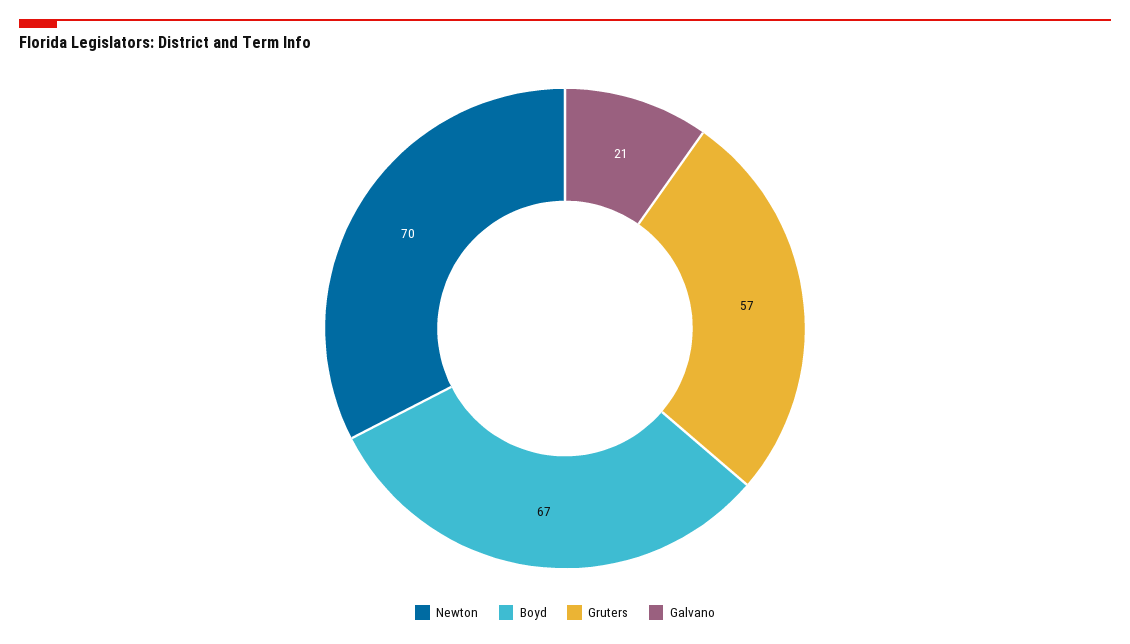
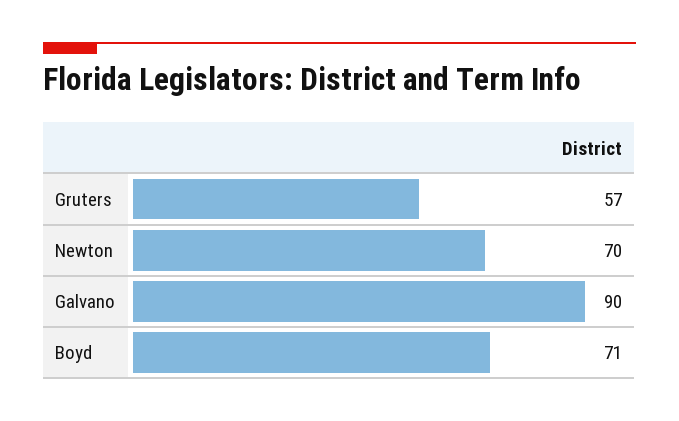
Boyd: 67 -> 71
Galvano: 21 -> 90

